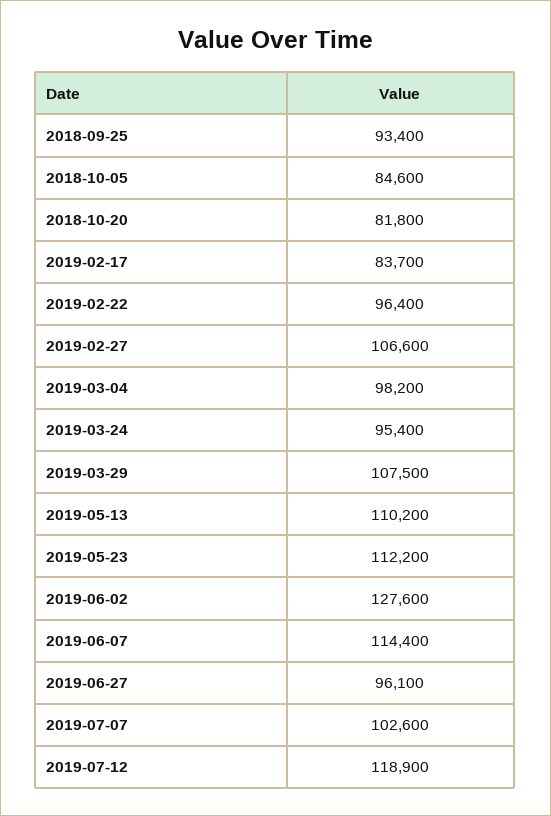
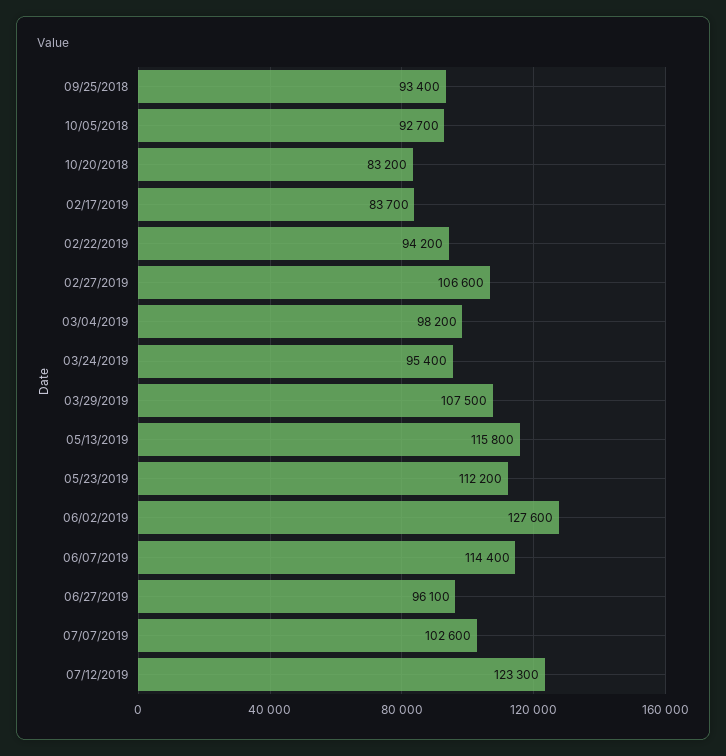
2018-10-05: 84600 -> 92700
2018-10-20: 81800 -> 83200
2019-02-22: 96400 -> 94200
2019-05-13: 110200 -> 115800
2019-07-12: 118900 -> 123300

